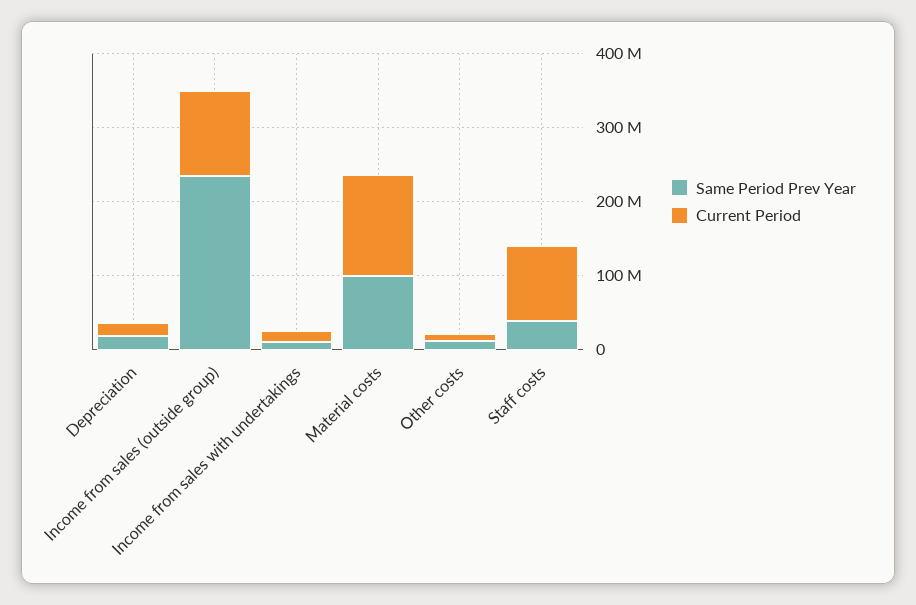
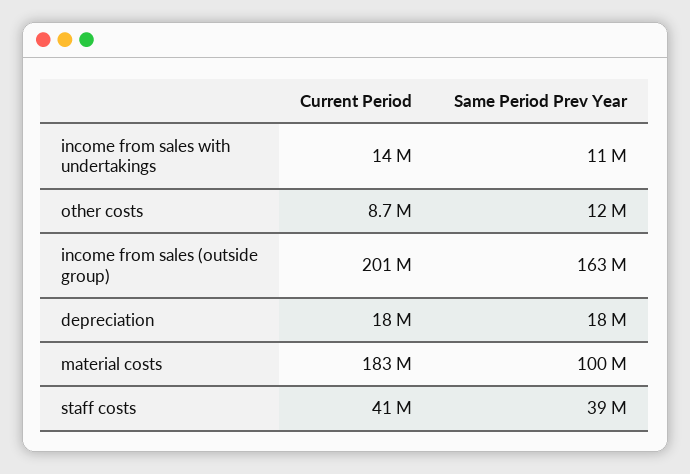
Same Period Prev Year, Income from sales (outside group): 240000000 -> 163000000
Current Period, Income from sales (outside group): 120000000 -> 201000000
Current Period, Material costs: 140000000 -> 183000000
Current Period, Staff costs: 100000000 -> 41000000

